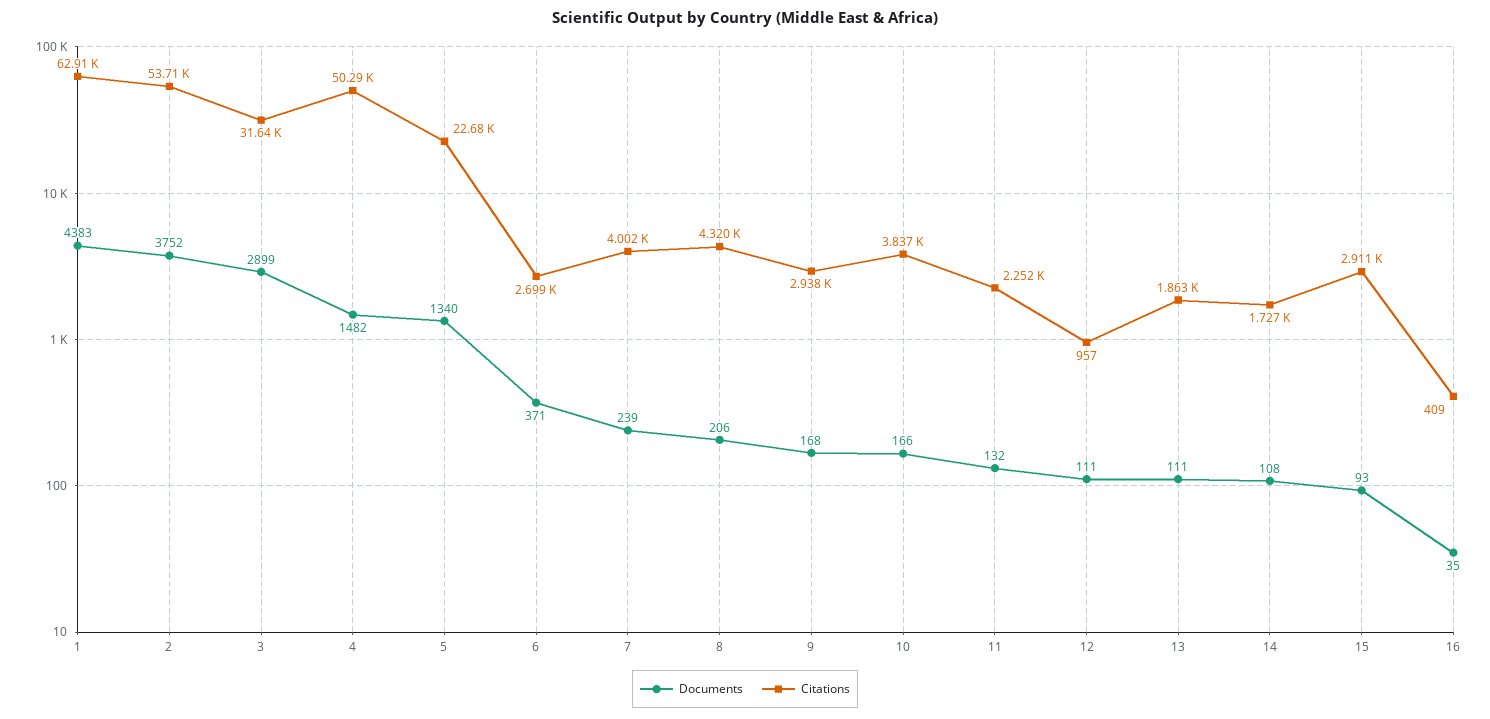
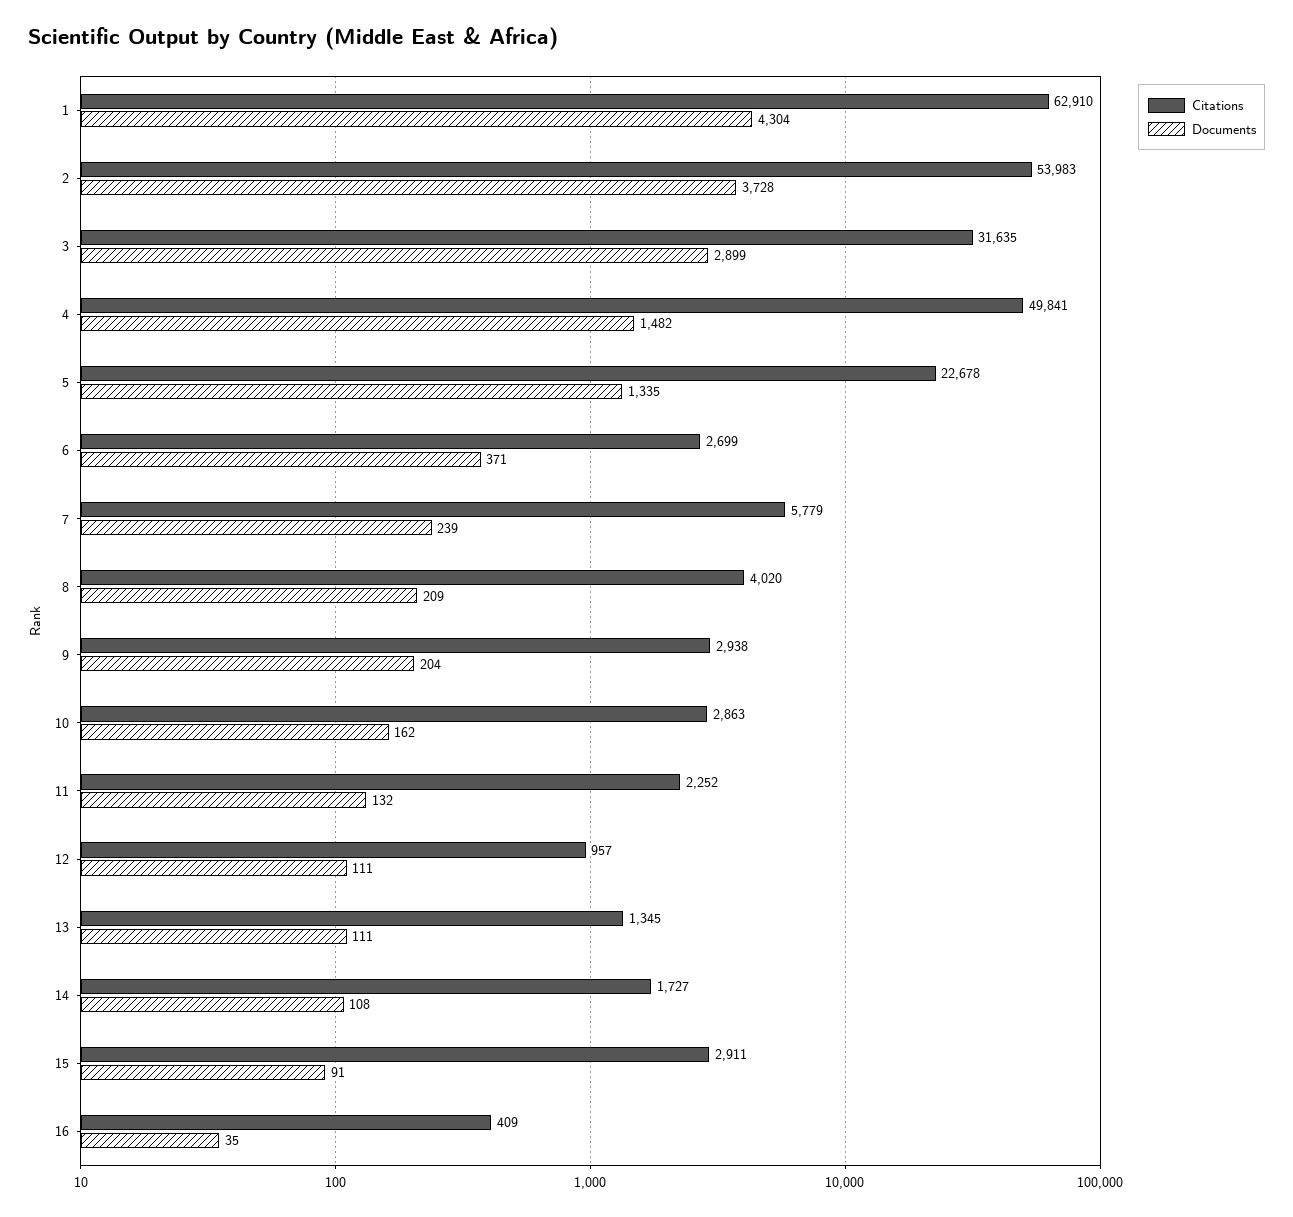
Documents, 1: 4383 -> 4304
Documents, 2: 3752 -> 3728
Citations, 2: 53710 -> 53983
Citations, 4: 50290 -> 49841
Documents, 5: 1340 -> 1335
Citations, 7: 4002 -> 5779
Documents, 8: 206 -> 209
Citations, 8: 4320 -> 4020
Documents, 9: 168 -> 204
Documents, 10: 166 -> 162
Citations, 10: 3837 -> 2863
Citations, 13: 1863 -> 1345
Documents, 15: 93 -> 91

